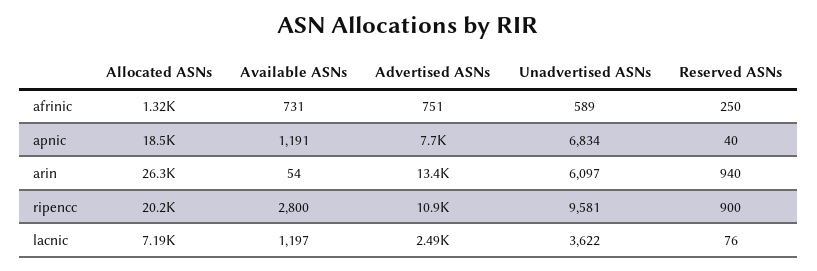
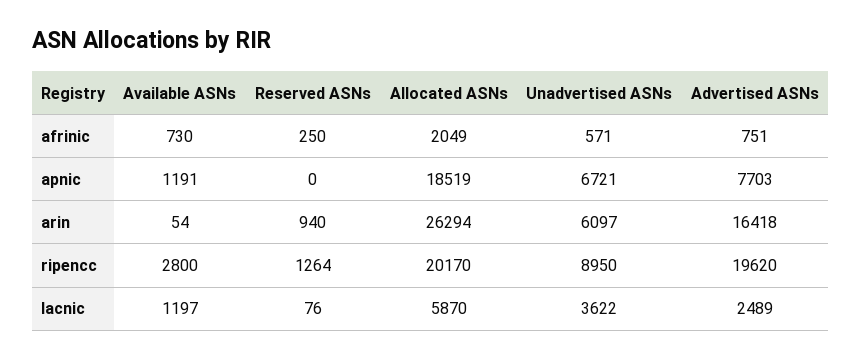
Allocated ASNs, afrinic: 1320 -> 2049
Available ASNs, afrinic: 731 -> 730
Unadvertised ASNs, afrinic: 589 -> 571
Unadvertised ASNs, apnic: 6834 -> 6721
Reserved ASNs, apnic: 40 -> 0
Advertised ASNs, arin: 13400 -> 16418
Advertised ASNs, ripencc: 10900 -> 19620
Unadvertised ASNs, ripencc: 9581 -> 8950
Reserved ASNs, ripencc: 900 -> 1264
Allocated ASNs, lacnic: 7190 -> 5870

